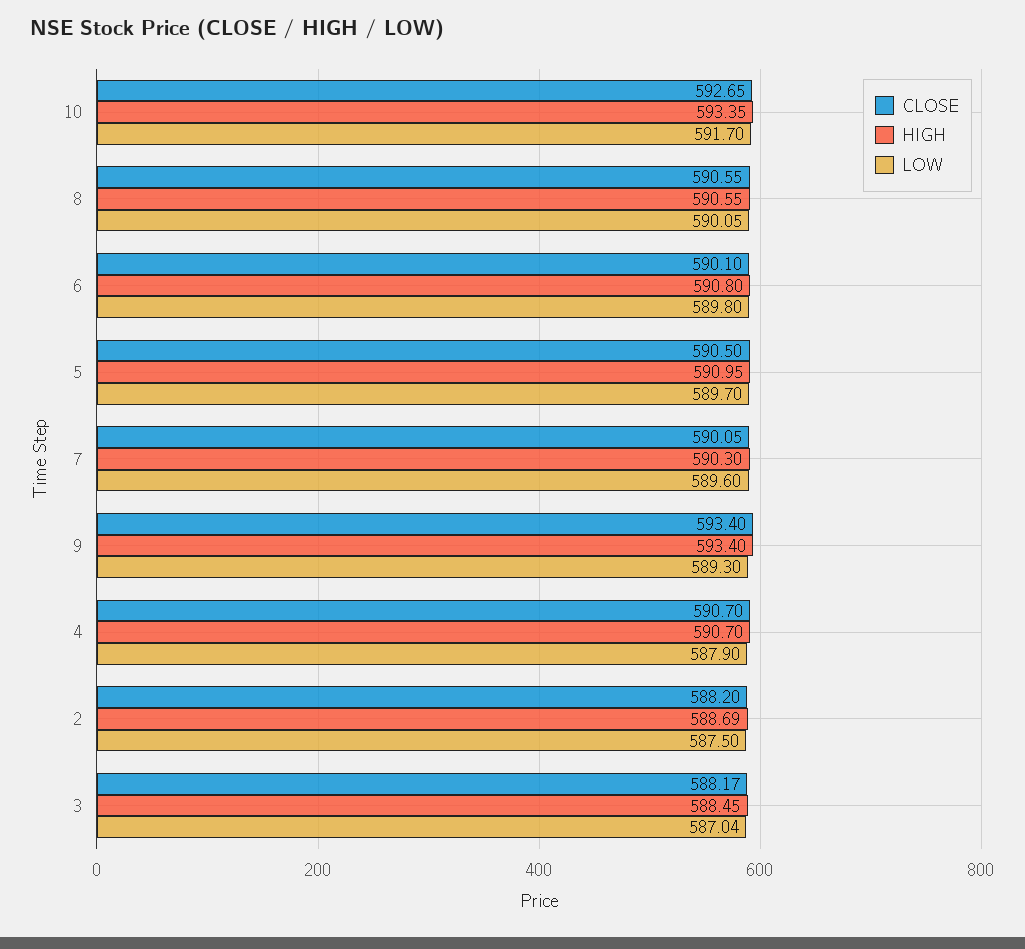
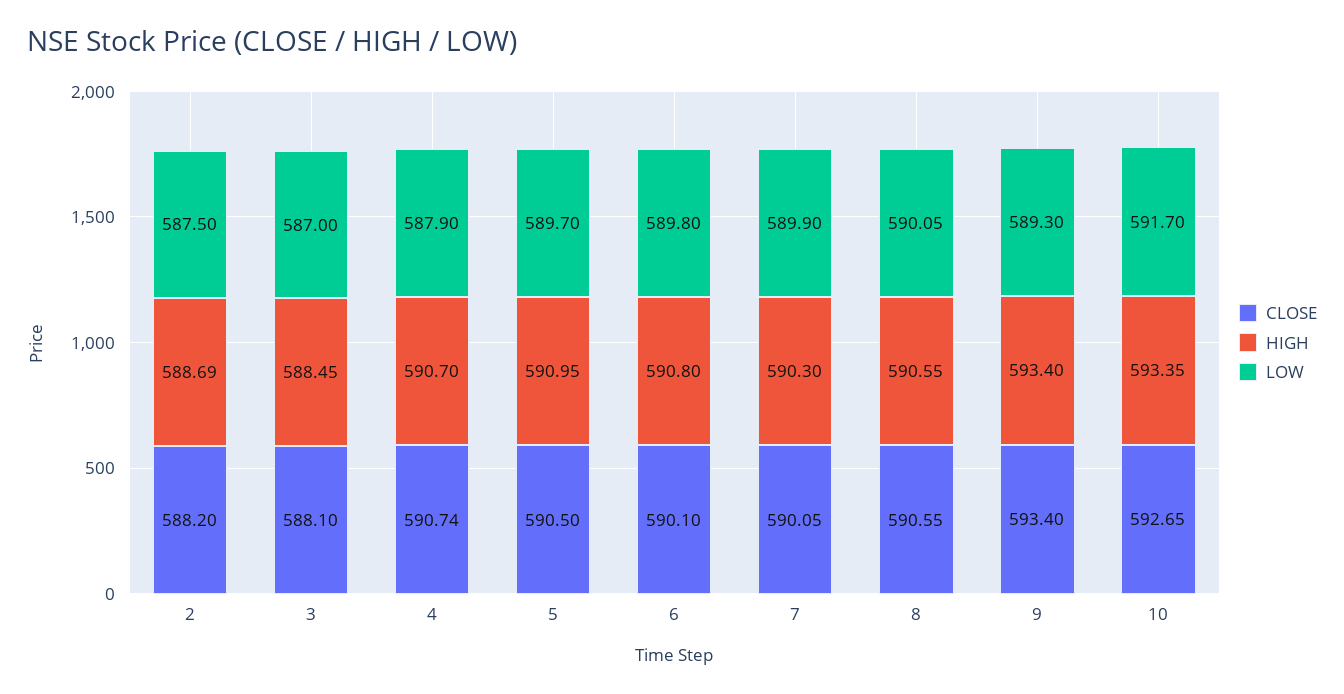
LOW, 7: 589.6 -> 589.9
CLOSE, 4: 590.7 -> 590.74
CLOSE, 3: 588.17 -> 588.1
LOW, 3: 587.04 -> 587

